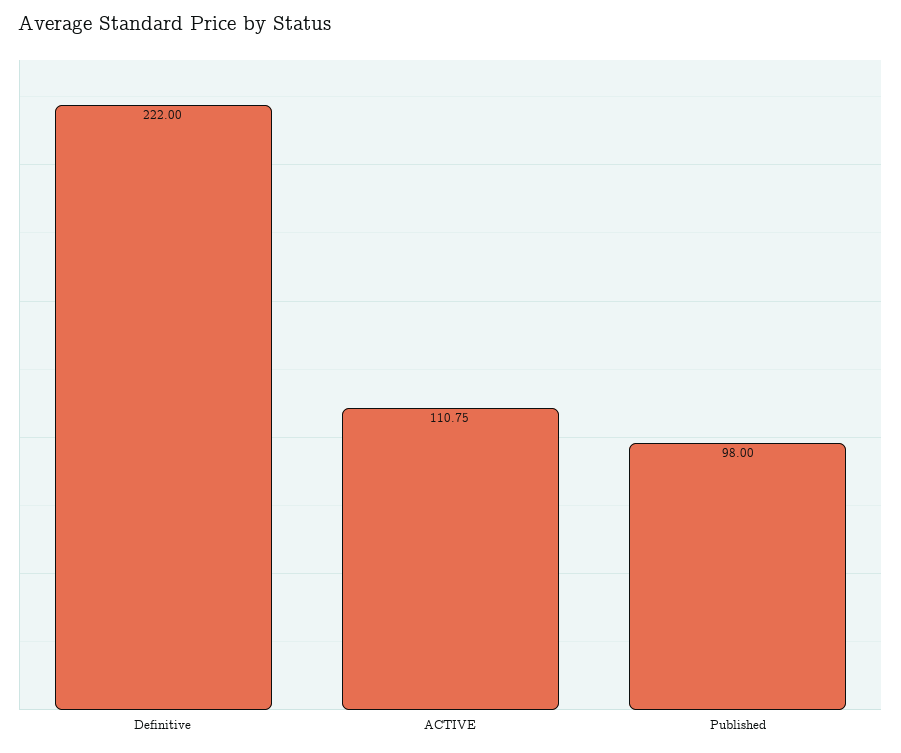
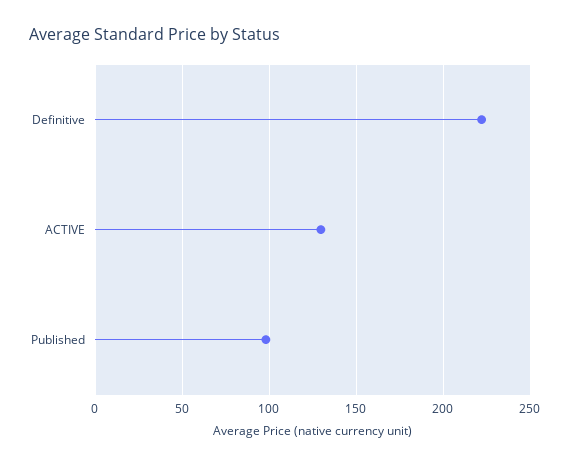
ACTIVE: 110.75 -> 130

